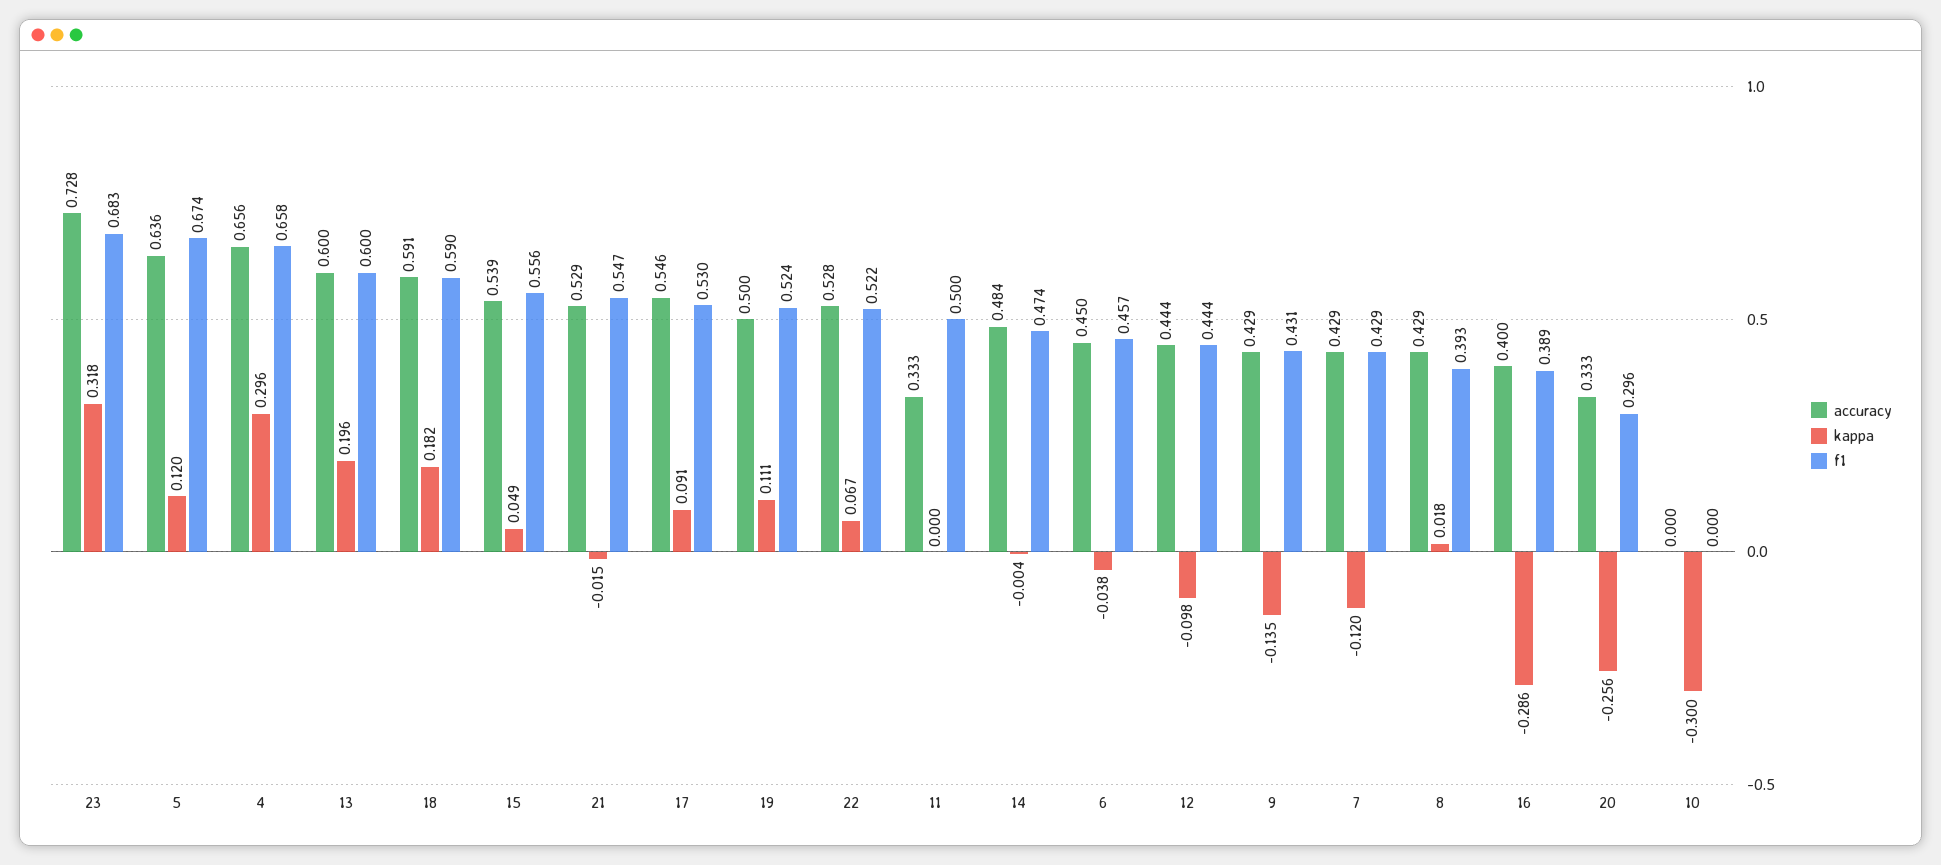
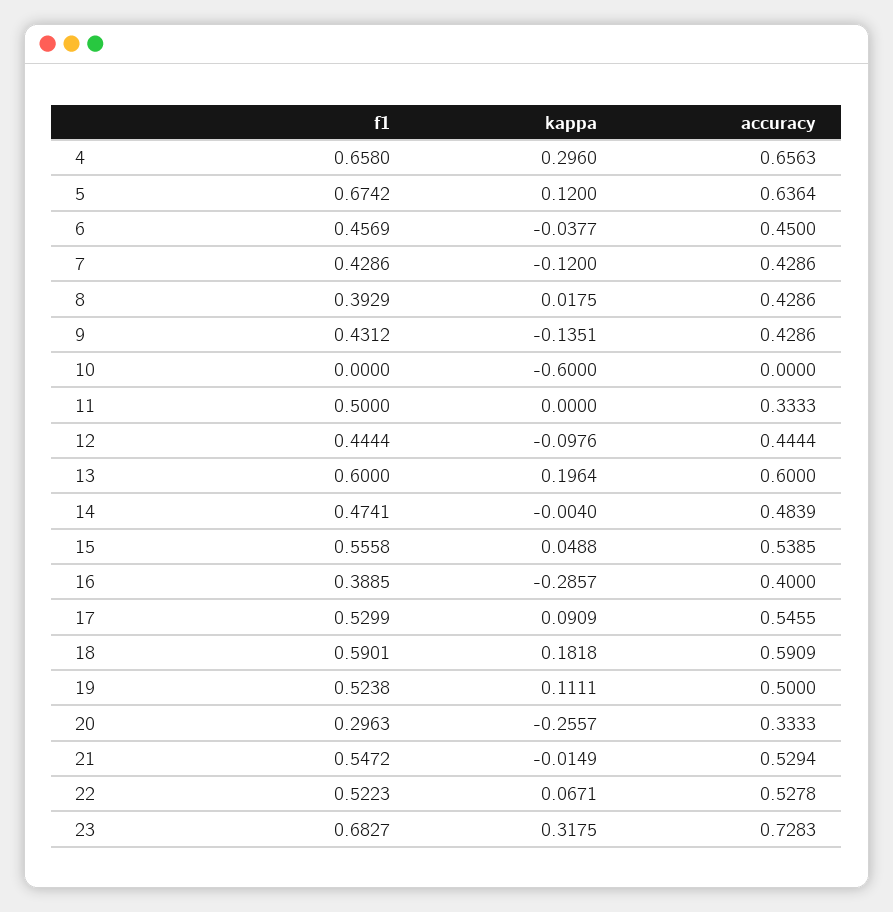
kappa, 10: -0.3 -> -0.6

